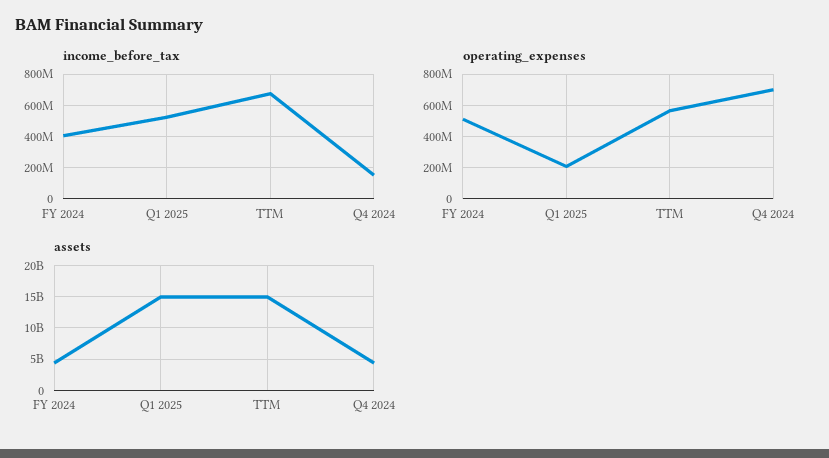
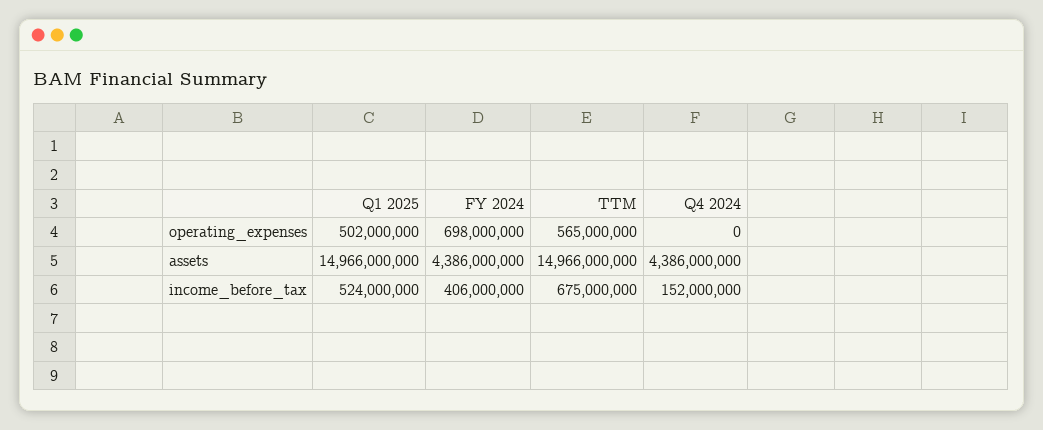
operating_expenses, FY 2024: 500000000 -> 698000000
operating_expenses, Q1 2025: 200000000 -> 502000000
operating_expenses, Q4 2024: 700000000 -> 0

